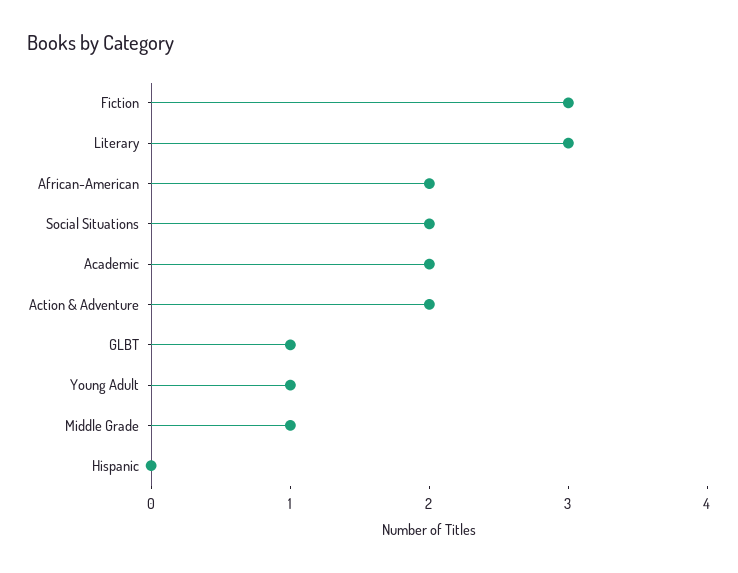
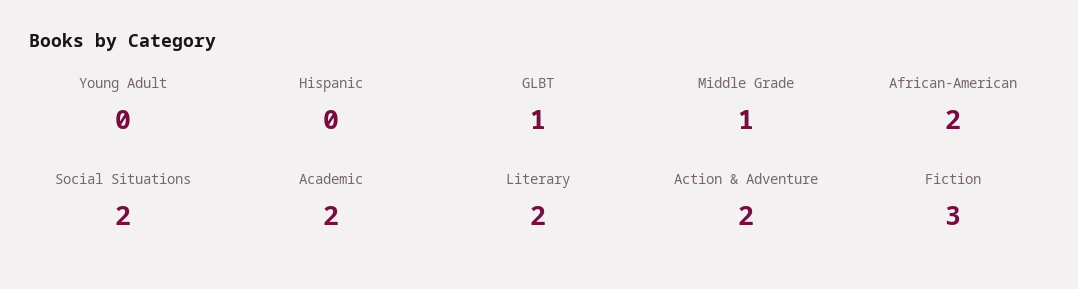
Literary: 3 -> 2
Young Adult: 1 -> 0

